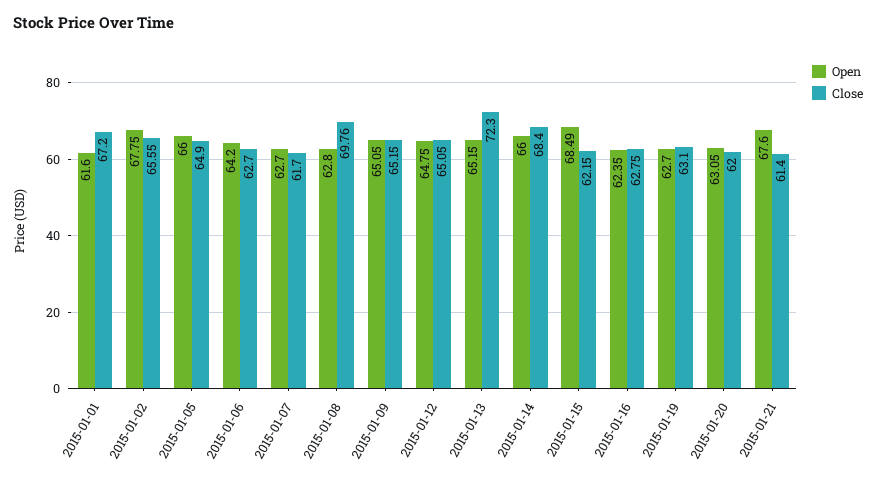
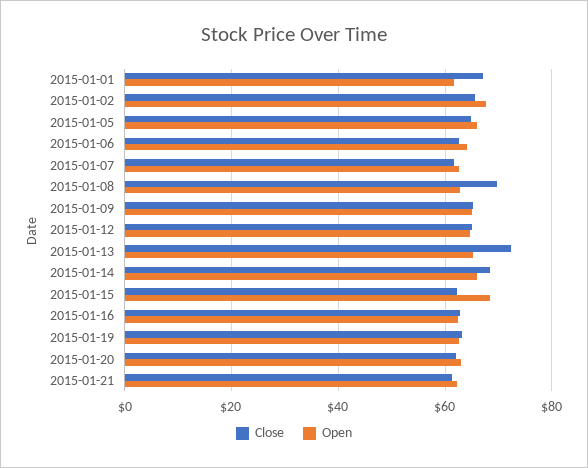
Open, 2015-01-21: 67.6 -> 62

